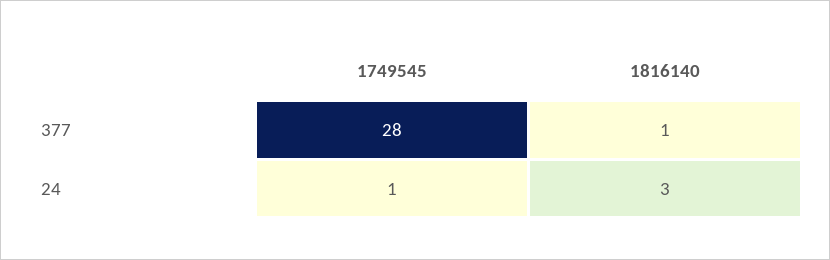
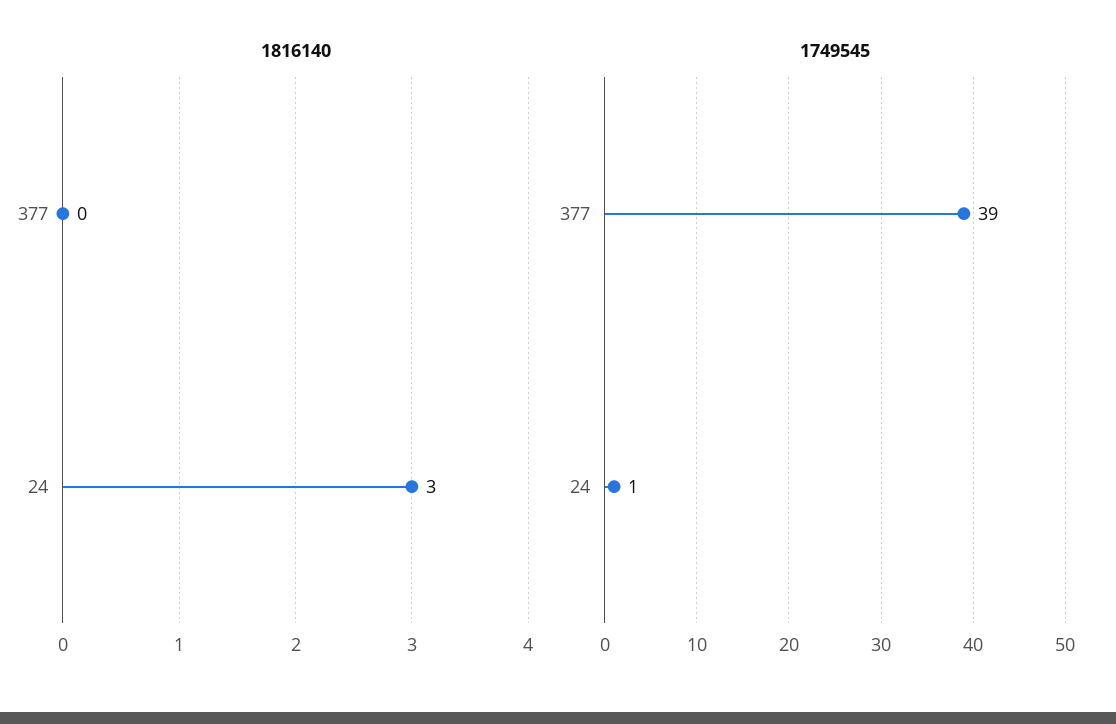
1749545, 377: 28 -> 39
1816140, 377: 1 -> 0

